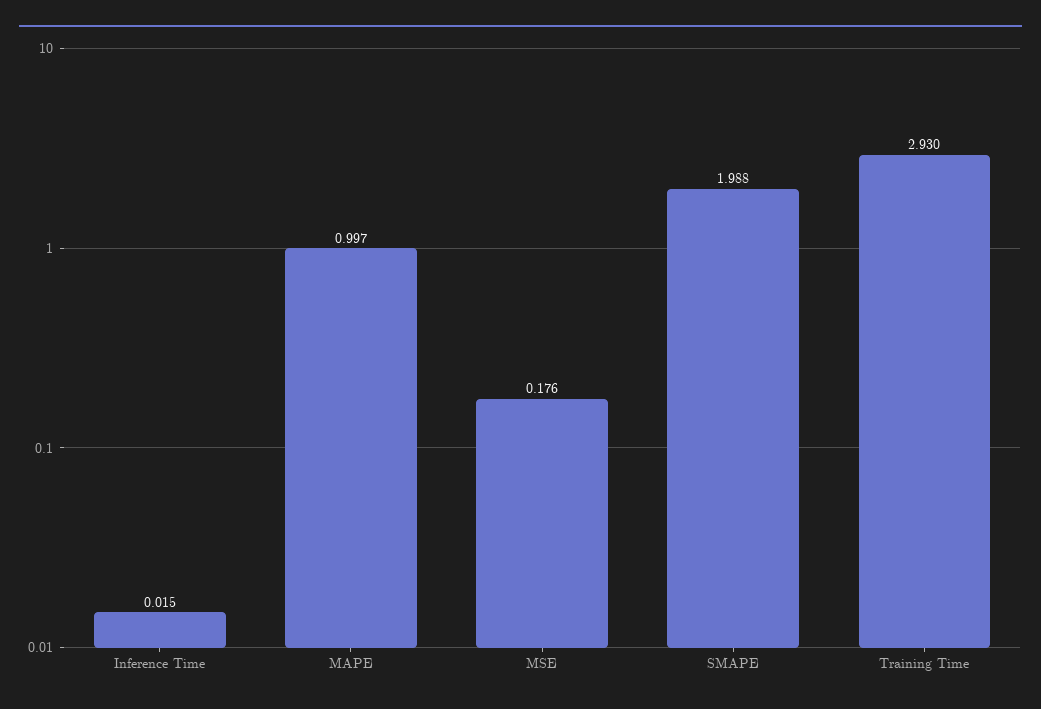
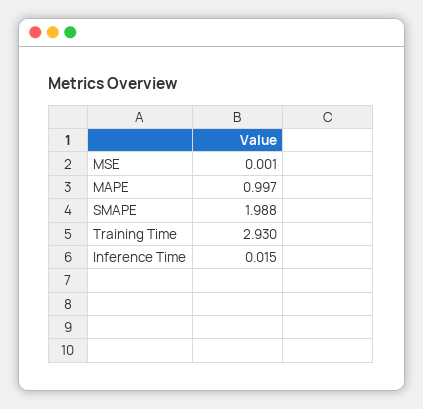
MSE: 0.176 -> 0.001

